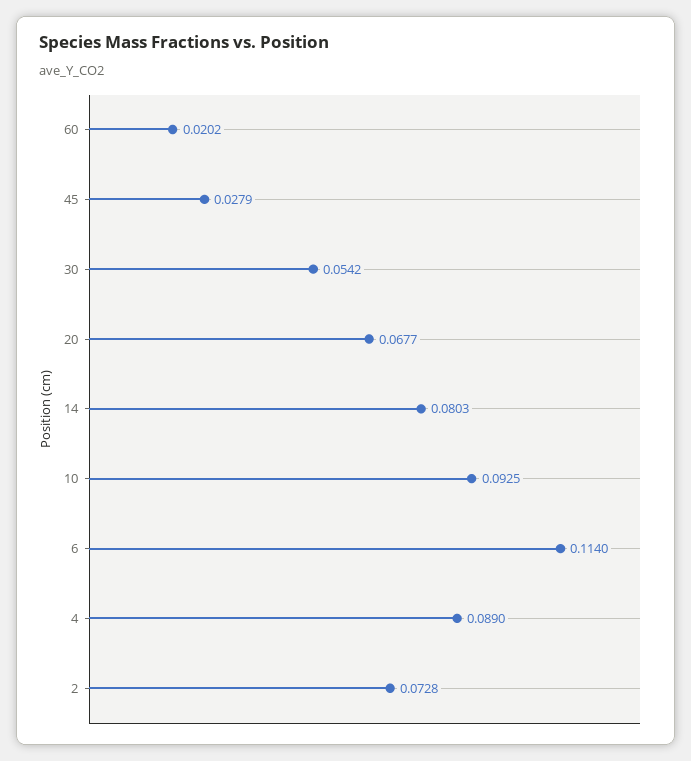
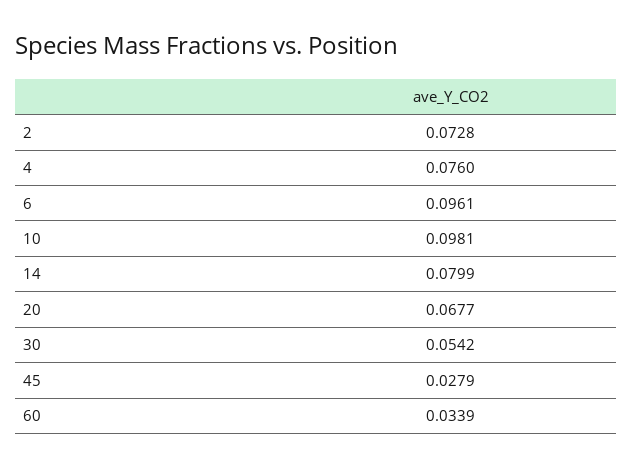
60: 0.0202 -> 0.0339
14: 0.0803 -> 0.0799
10: 0.0925 -> 0.0981
6: 0.114 -> 0.0961
4: 0.089 -> 0.076

